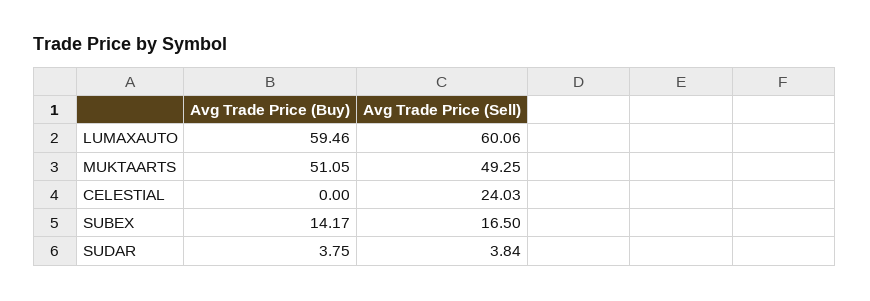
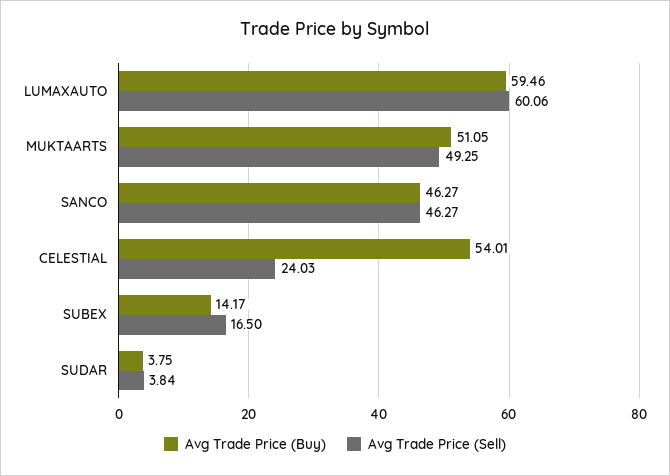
Avg Trade Price (Buy), CELESTIAL: 0 -> 54.01
Avg Trade Price (Buy), SANCO: none -> 46.27
Avg Trade Price (Sell), SANCO: none -> 46.27

